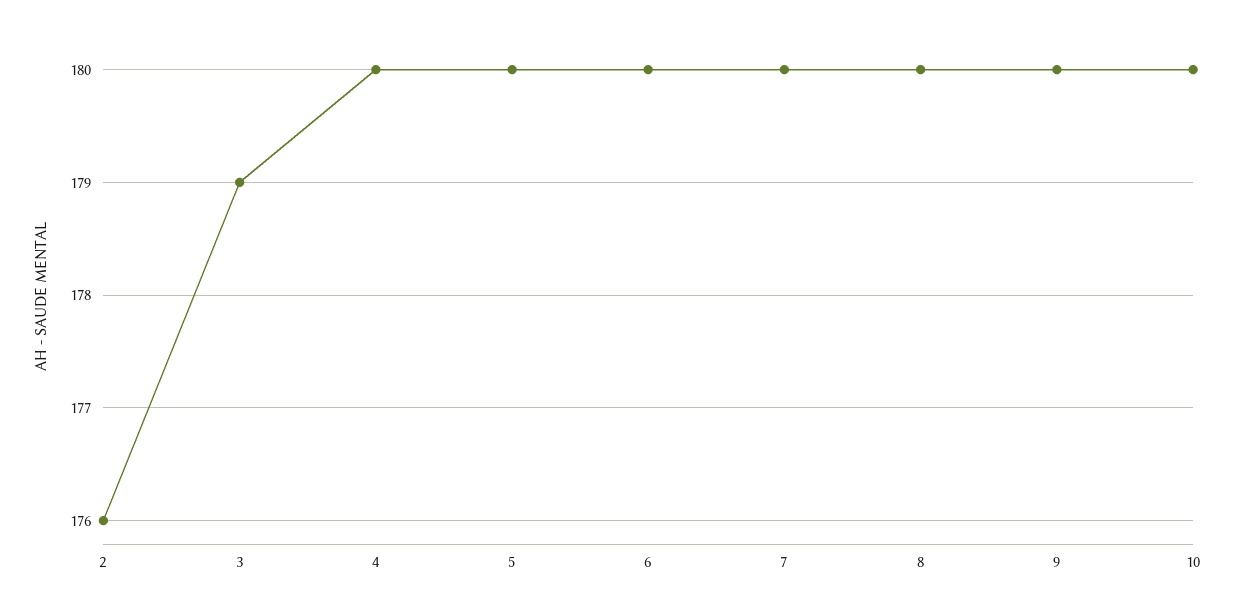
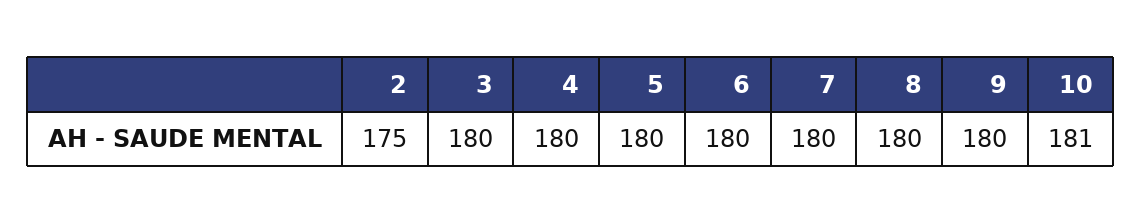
2: 176 -> 175
3: 179 -> 180
10: 180 -> 181

